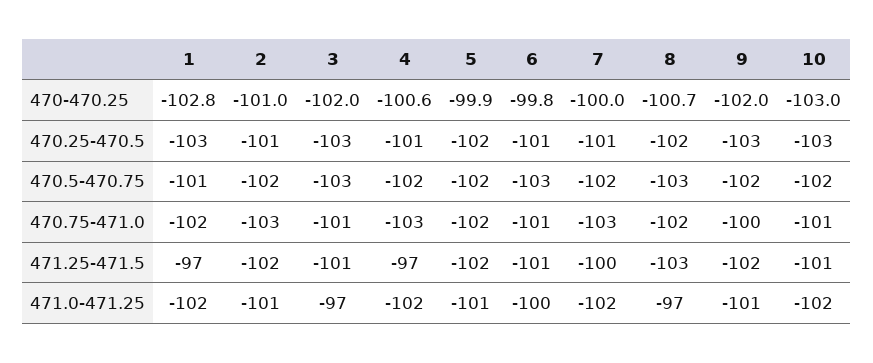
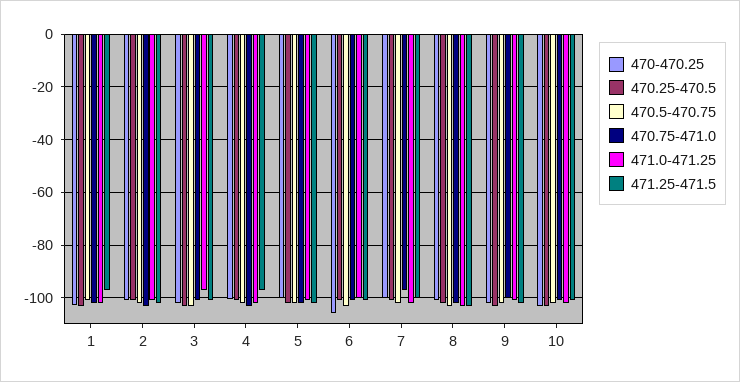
470-470.25, 6: -99.8 -> -105
470.75-471.0, 7: -103 -> -97.5
471.0-471.25, 8: -97 -> -102.5

